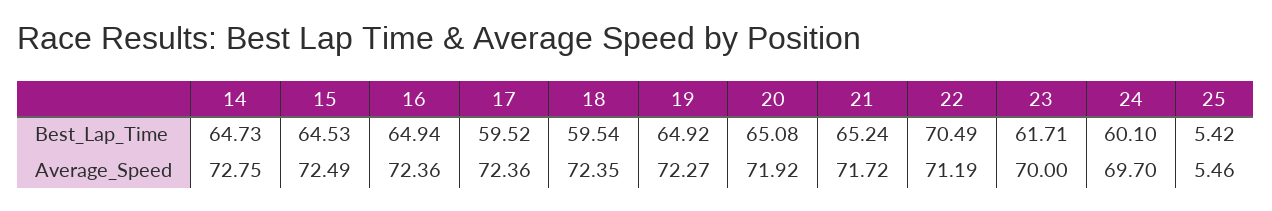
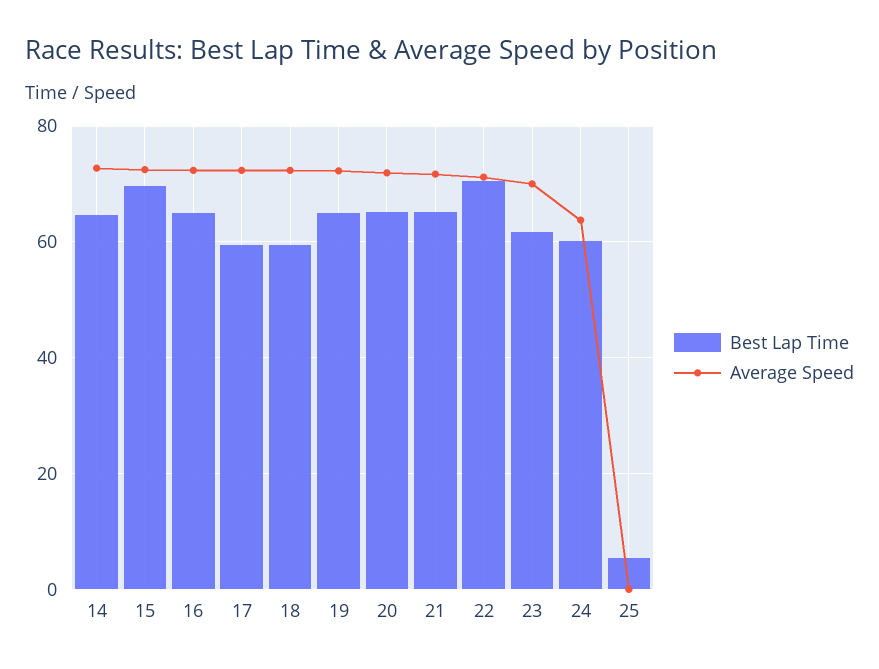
Best_Lap_Time, 15: 64.53 -> 70
Average_Speed, 24: 69.7 -> 64
Average_Speed, 25: 5.46 -> 0

